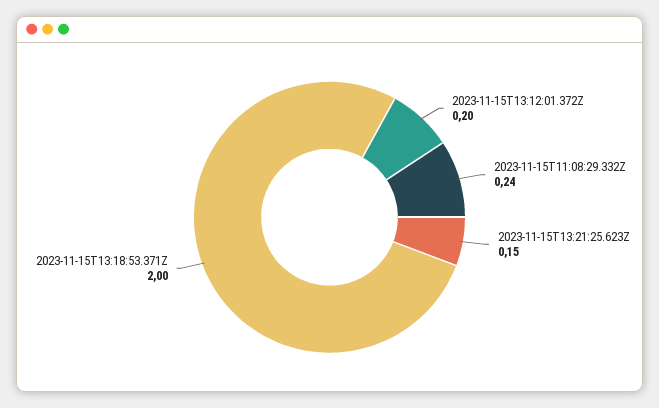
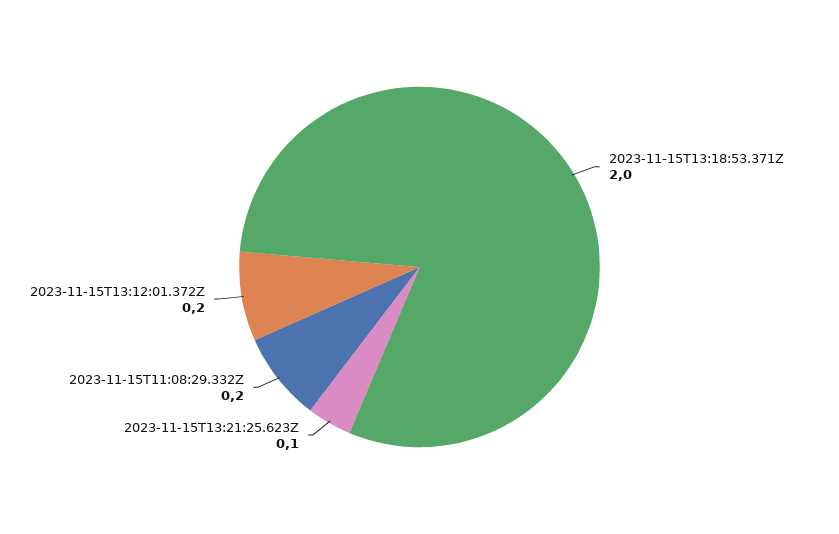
2023-11-15T11:08:29.332Z: 0.24 -> 0.2
2023-11-15T13:21:25.623Z: 0.15 -> 0.1

